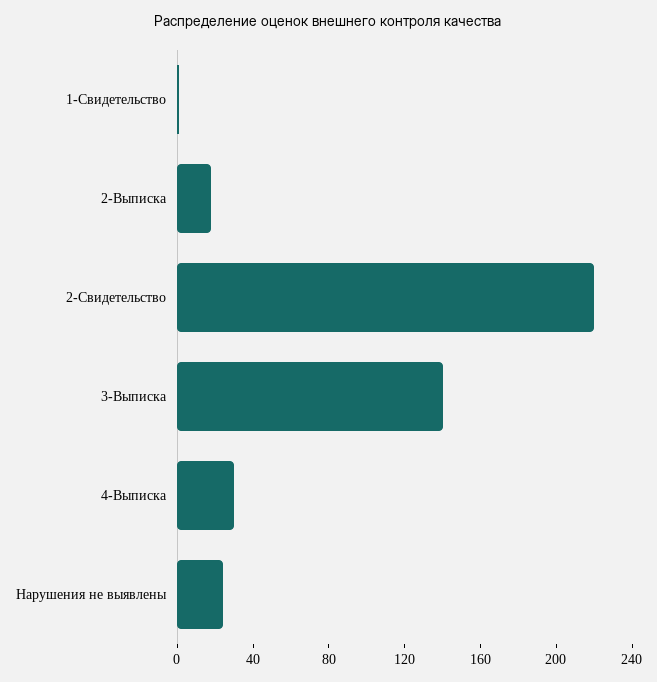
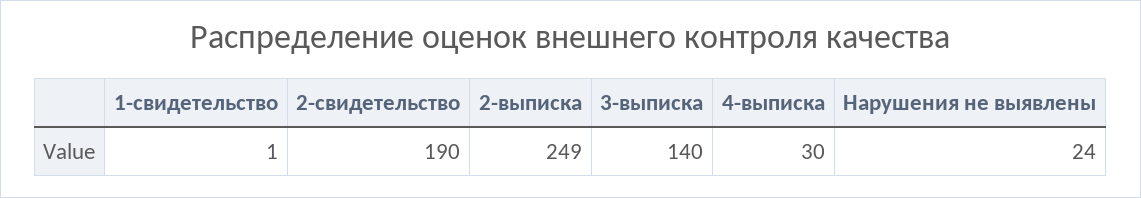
2-Выписка: 20 -> 249
2-Свидетельство: 220 -> 190

